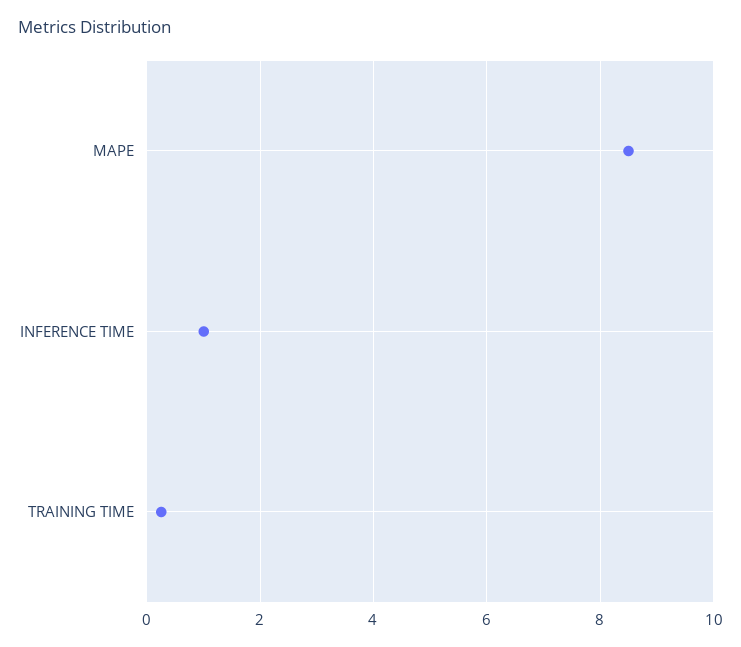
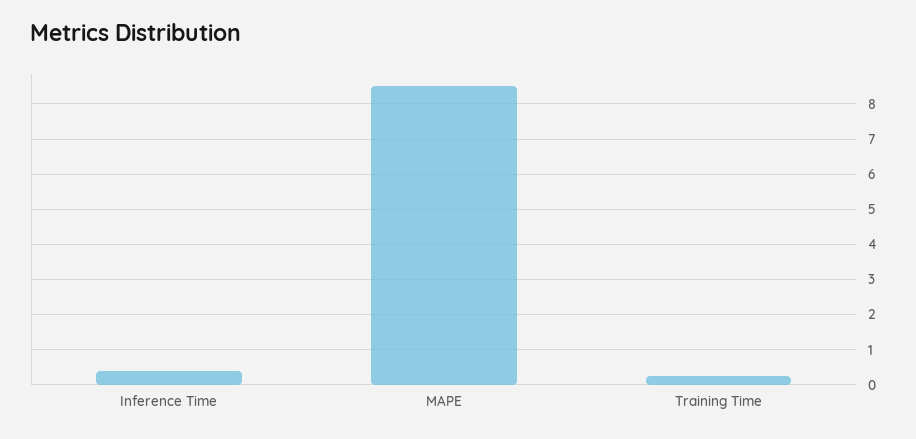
INFERENCE TIME: 1 -> 0.4

